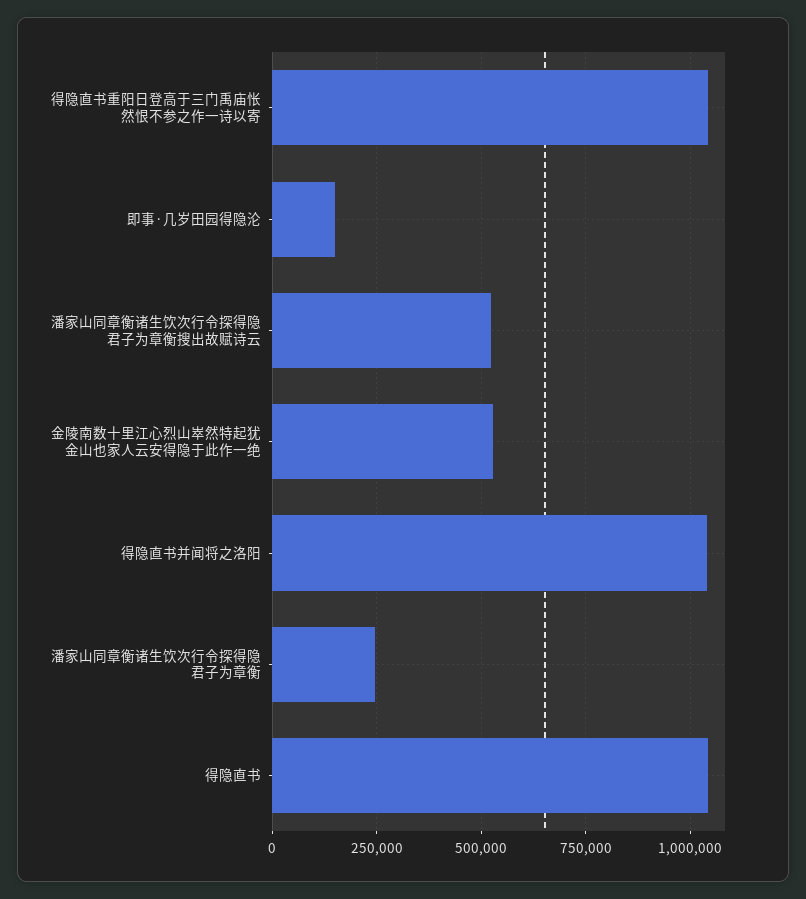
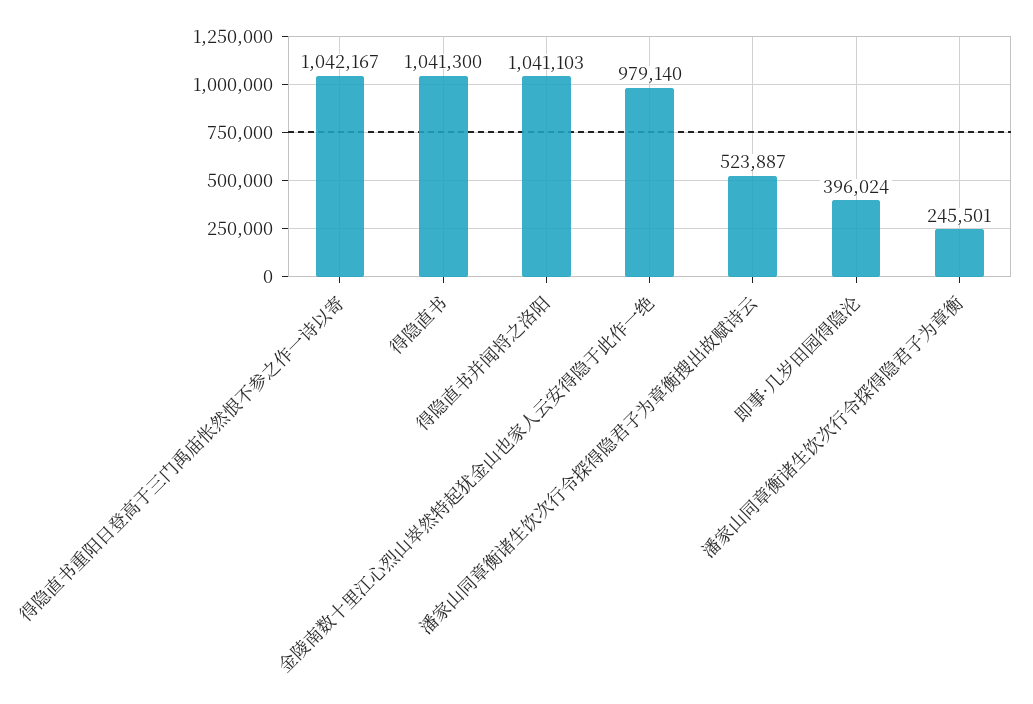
即事·几岁田园得隐沦: 150000 -> 396024
金陵南数十里江心烈山崒然特起犹金山也家人云安得隐于此作一绝: 525000 -> 979140

